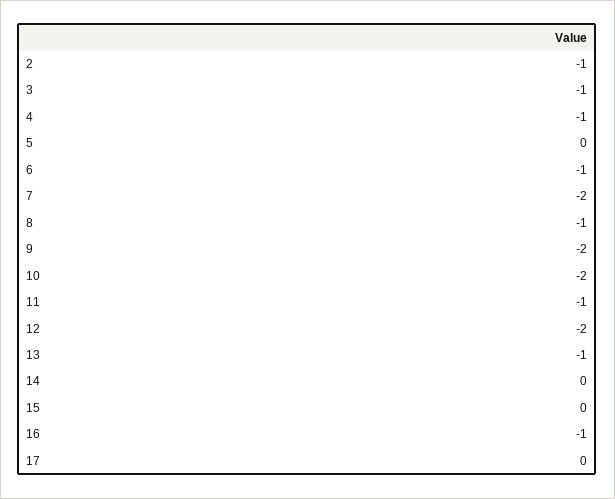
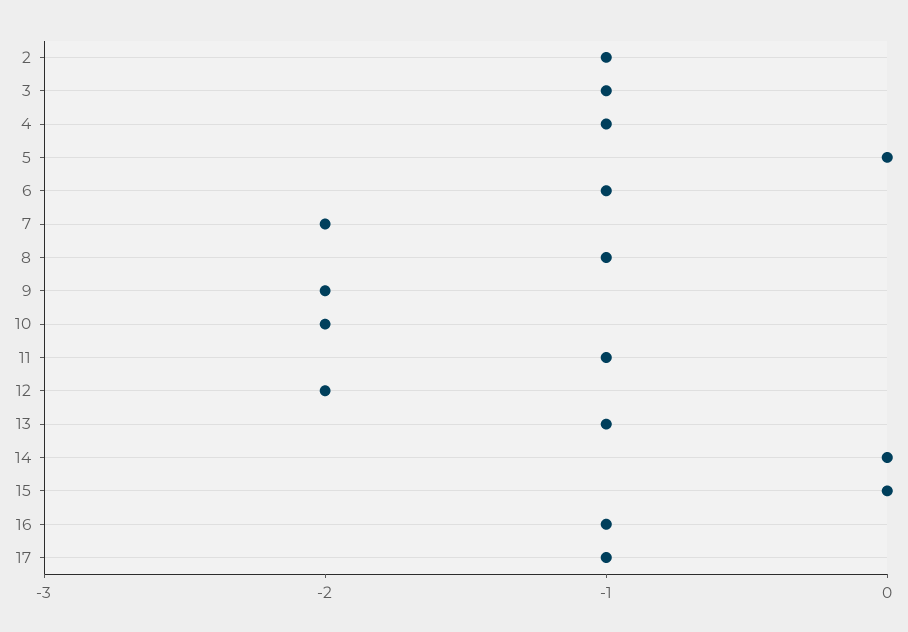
17: 0 -> -1

